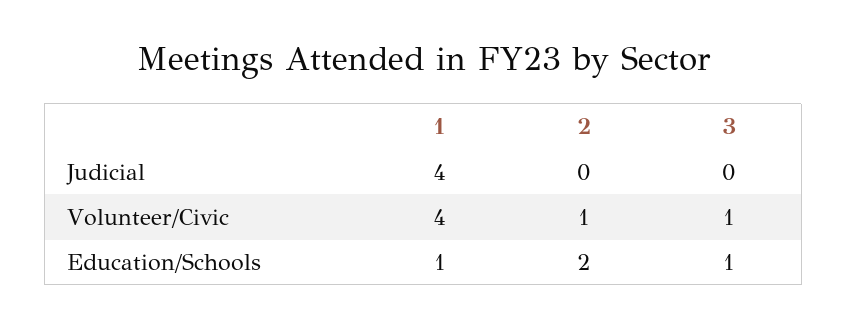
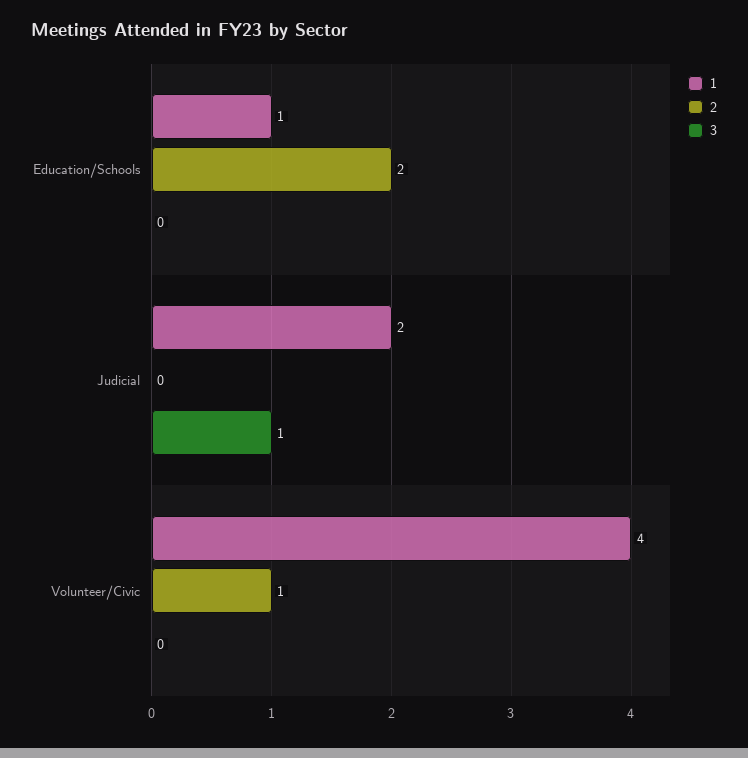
1, Judicial: 4 -> 2
3, Judicial: 0 -> 1
3, Volunteer/Civic: 1 -> 0
3, Education/Schools: 1 -> 0

